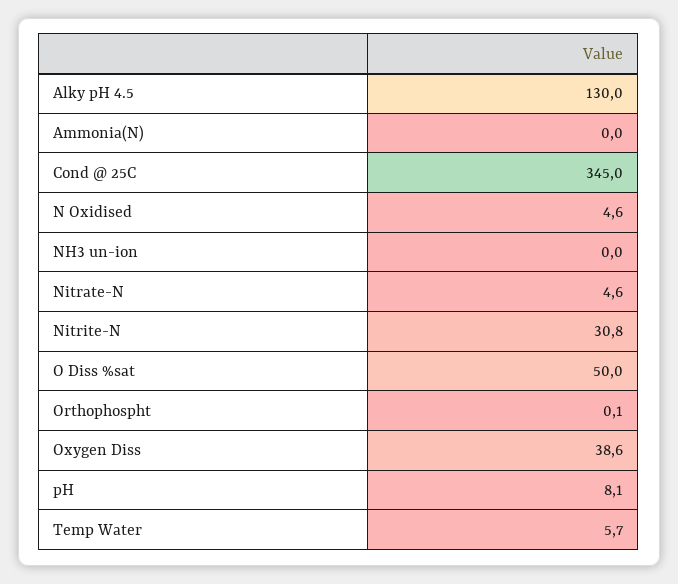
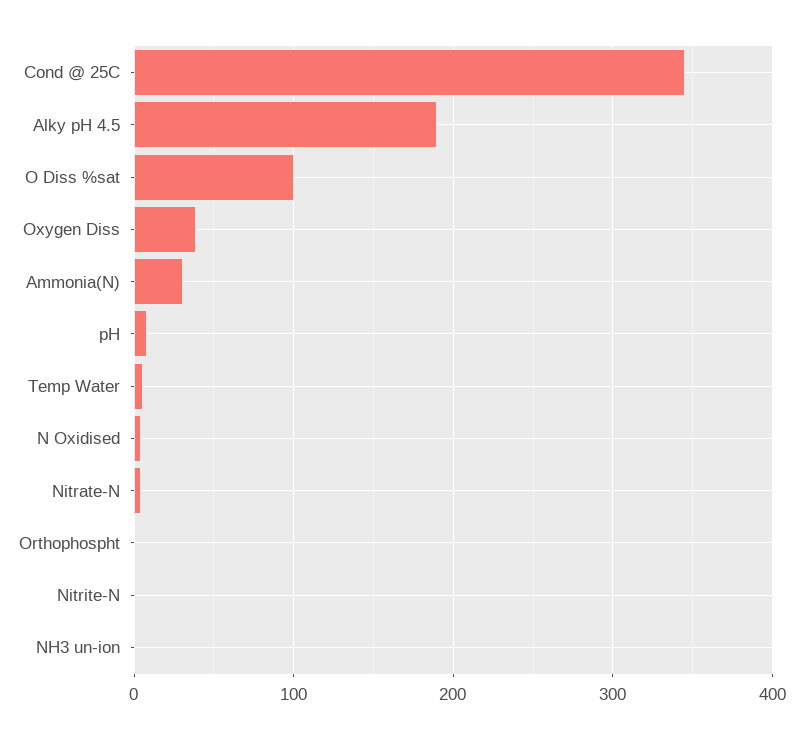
Alky pH 4.5: 130 -> 190
Ammonia(N): 0 -> 30
Nitrite-N: 30.8 -> 0
O Diss %sat: 50 -> 100

